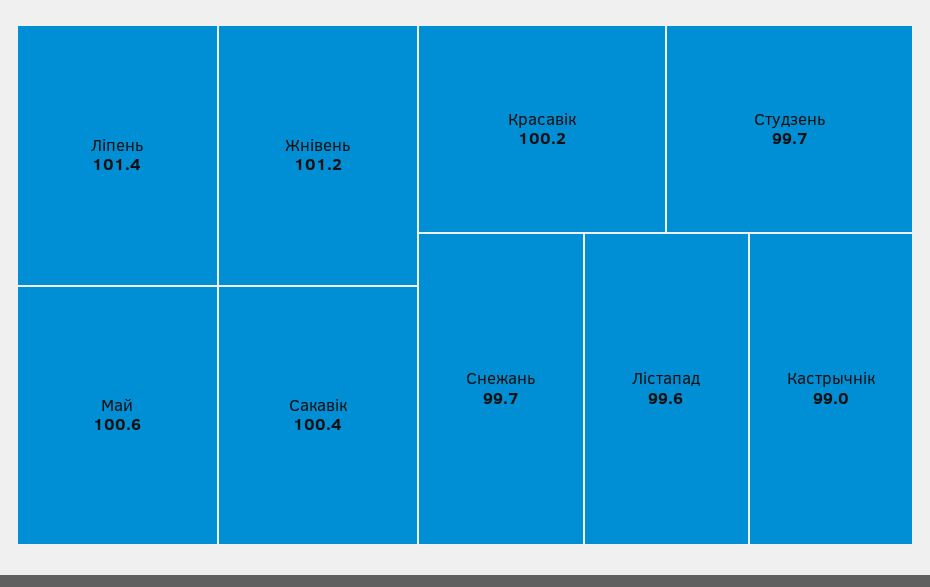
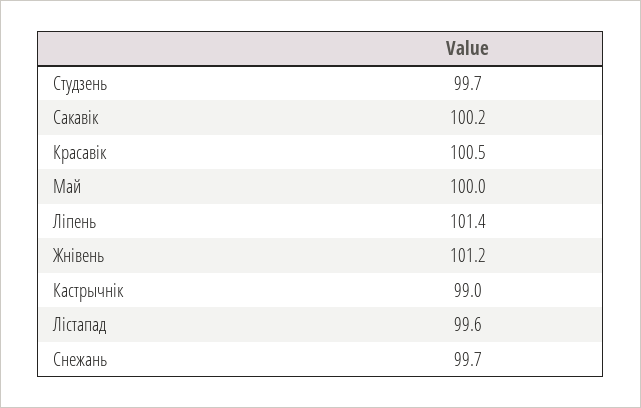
Май: 100.6 -> 100
Сакавік: 100.4 -> 100.2
Красавік: 100.2 -> 100.5

